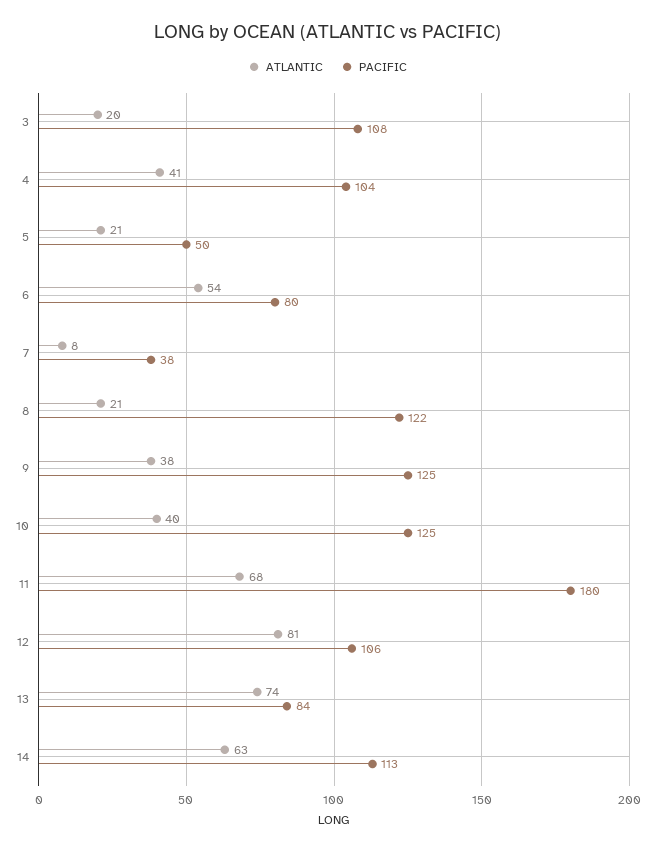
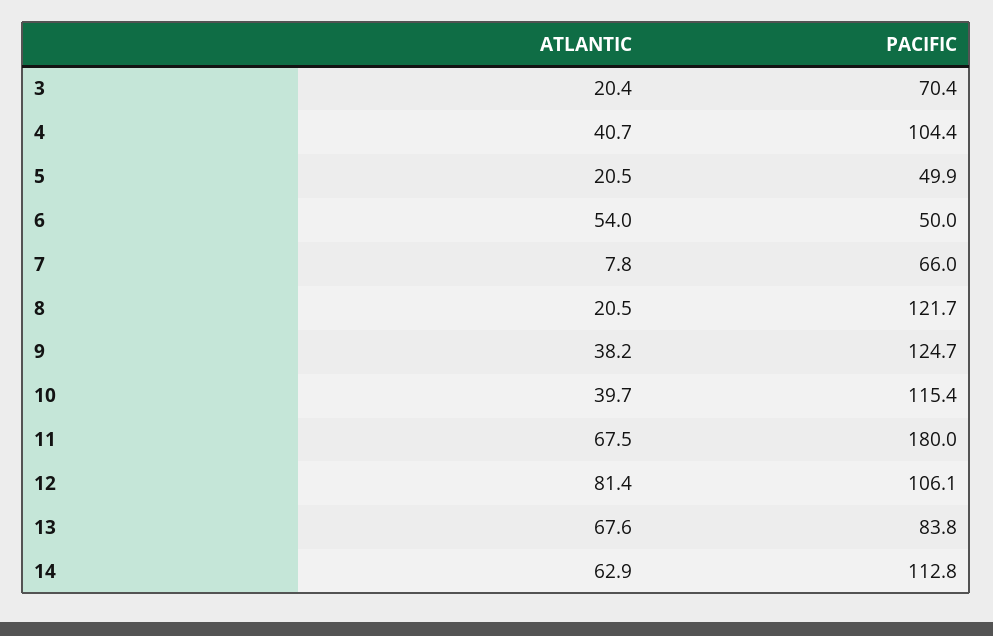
PACIFIC, 3: 108 -> 70.4
PACIFIC, 6: 80 -> 50
PACIFIC, 7: 38 -> 66
PACIFIC, 10: 125 -> 115.4
ATLANTIC, 13: 74 -> 67.6

